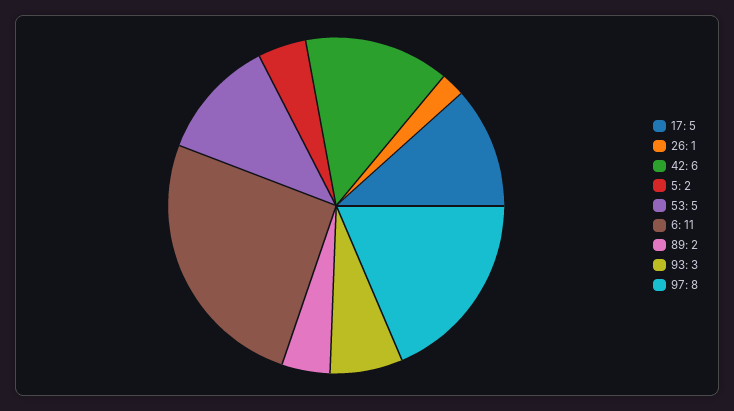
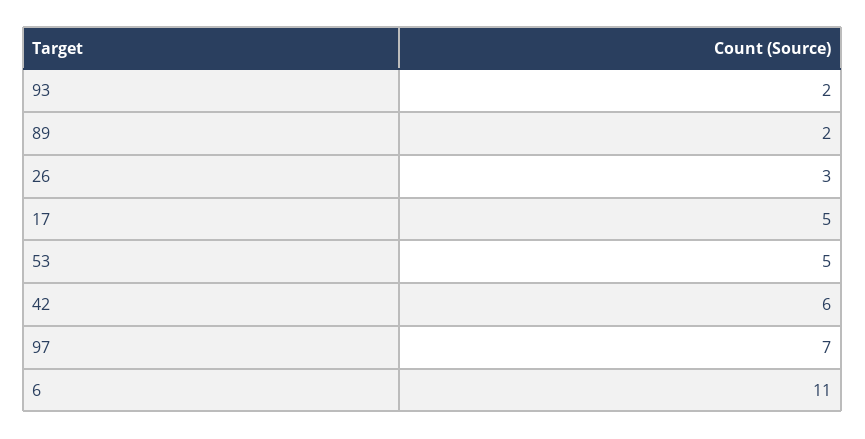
26: 1 -> 3
5: 2 -> none
93: 3 -> 2
97: 8 -> 7

